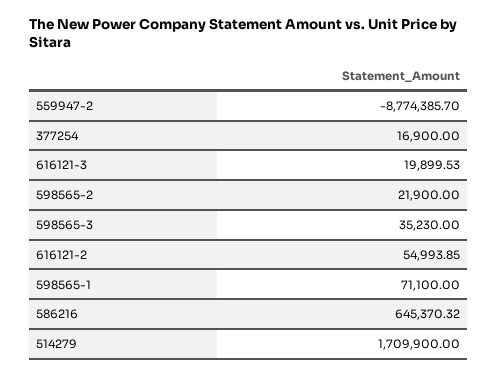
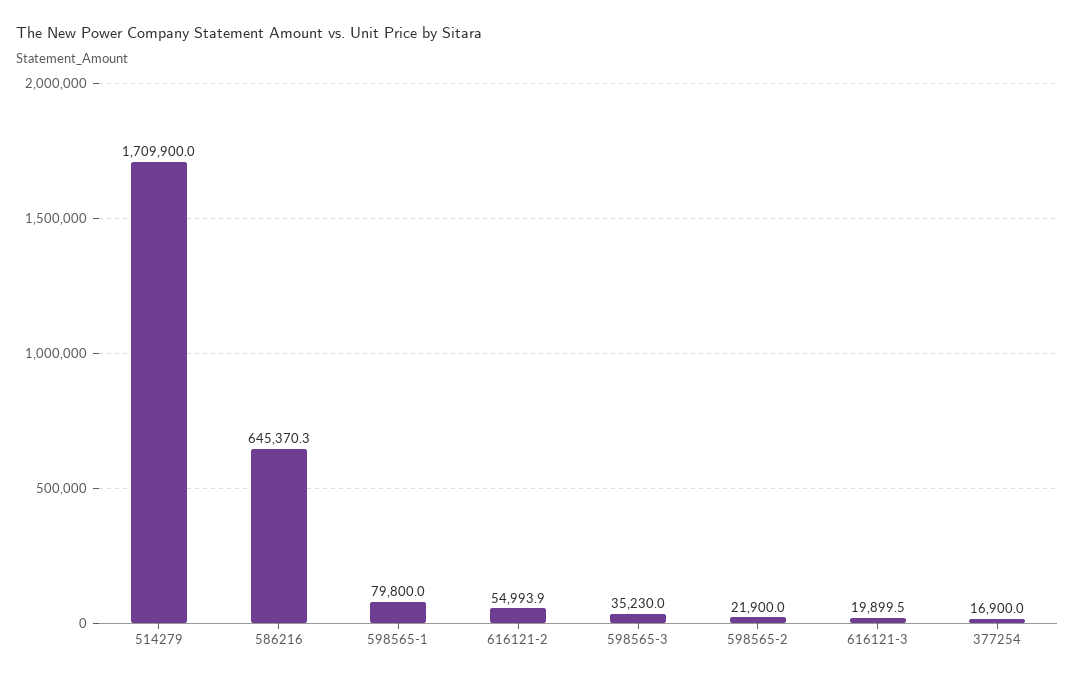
559947-2: -8774385.7 -> none
598565-1: 71100 -> 79800

